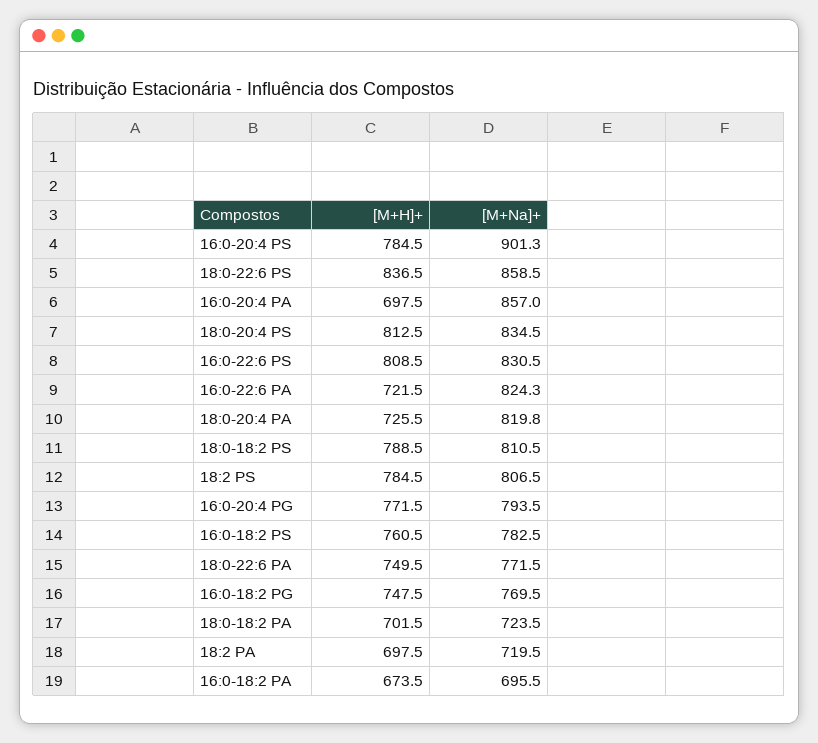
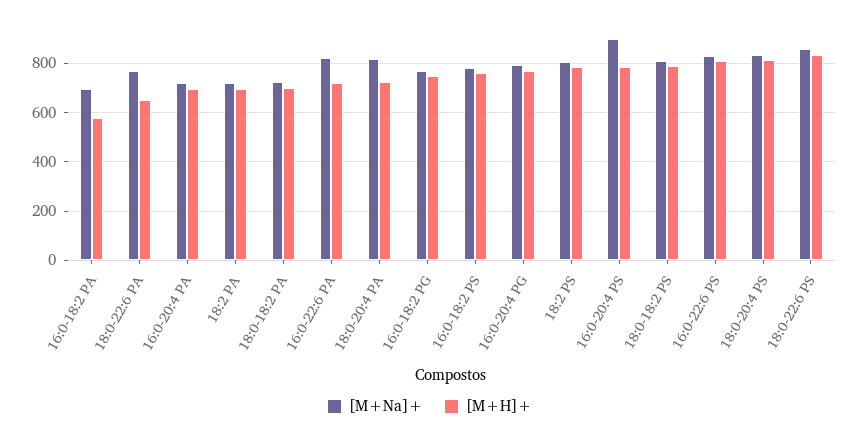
[M+Na]+, 16:0-20:4 PA: 857 -> 725
[M+H]+, 18:0-22:6 PA: 749.5 -> 650
[M+H]+, 16:0-18:2 PA: 673.5 -> 575

